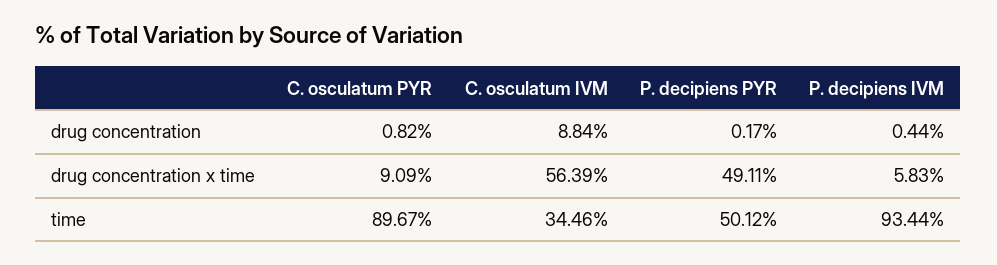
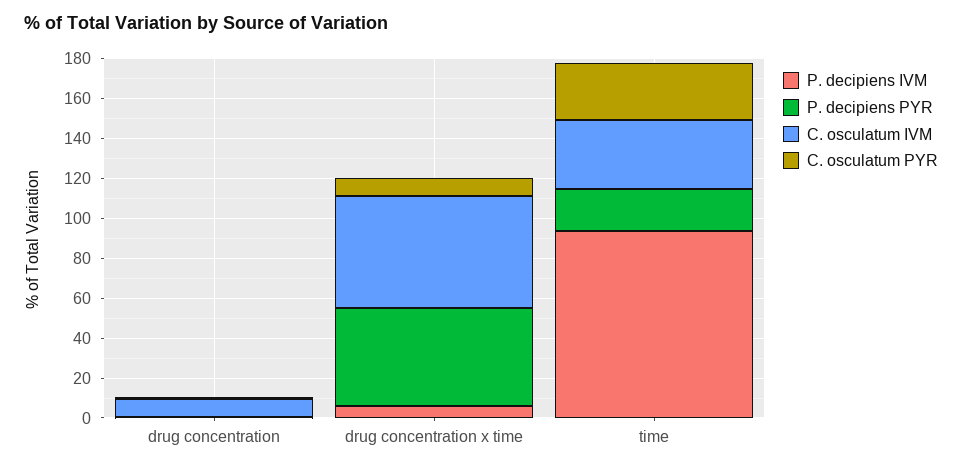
C. osculatum PYR, time: 89.67 -> 30
P. decipiens PYR, time: 50.12 -> 20

